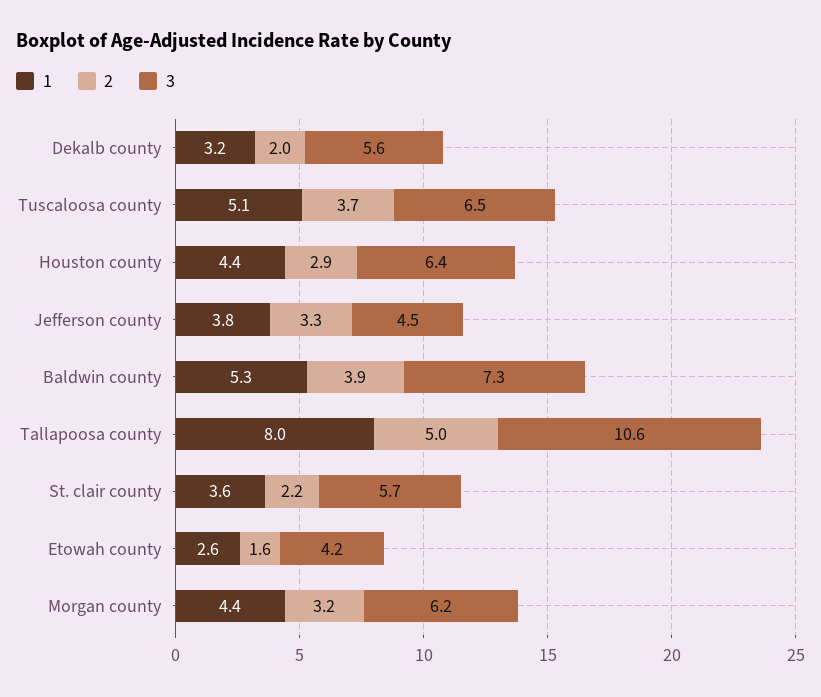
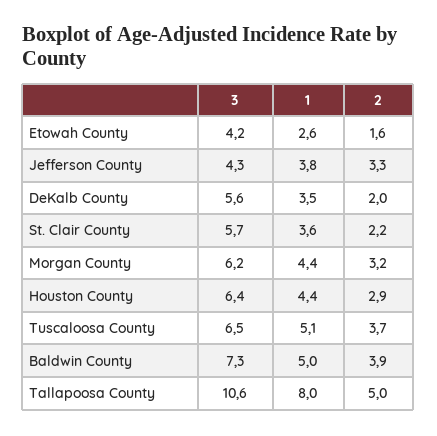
1, Dekalb county: 3.2 -> 3.5
3, Jefferson county: 4.5 -> 4.3
1, Baldwin county: 5.3 -> 5

